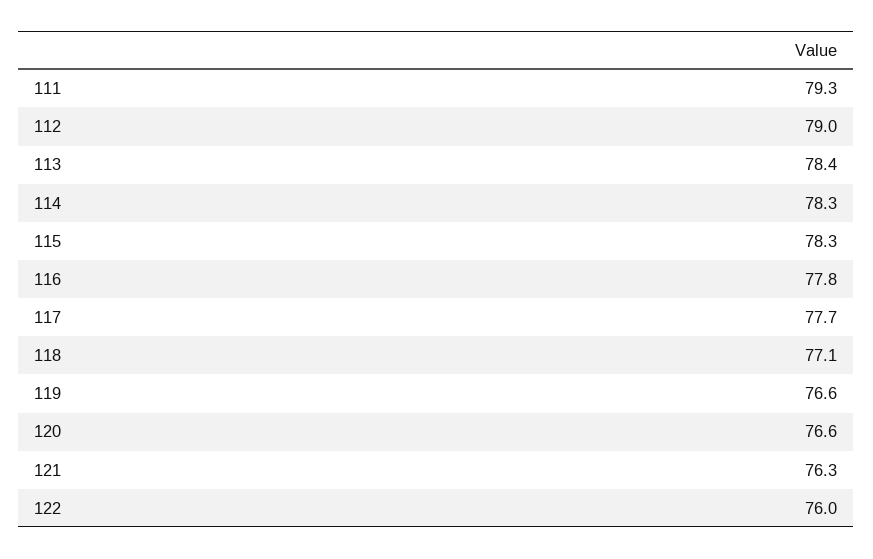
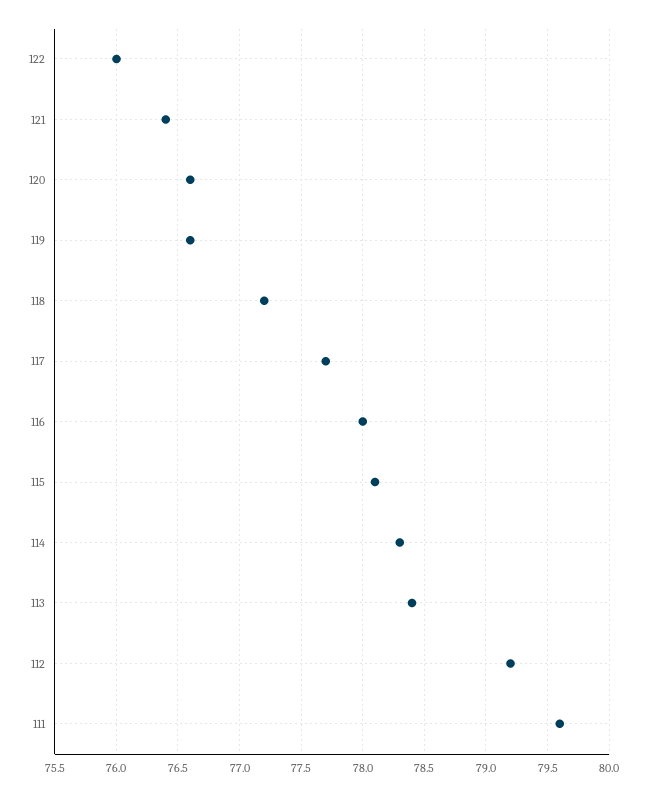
111: 79.3 -> 79.6
112: 79 -> 79.2
115: 78.3 -> 78.1
116: 77.8 -> 78
118: 77.1 -> 77.2
121: 76.3 -> 76.4

